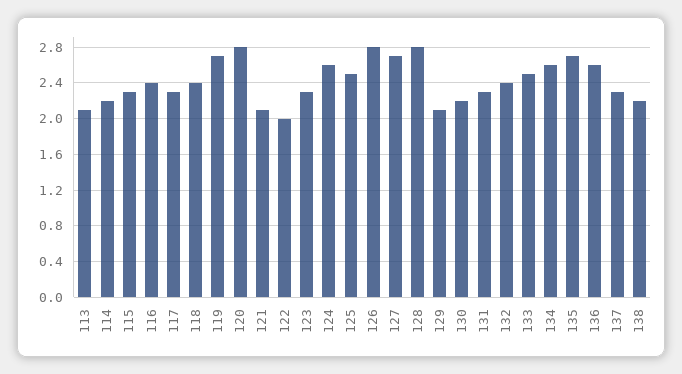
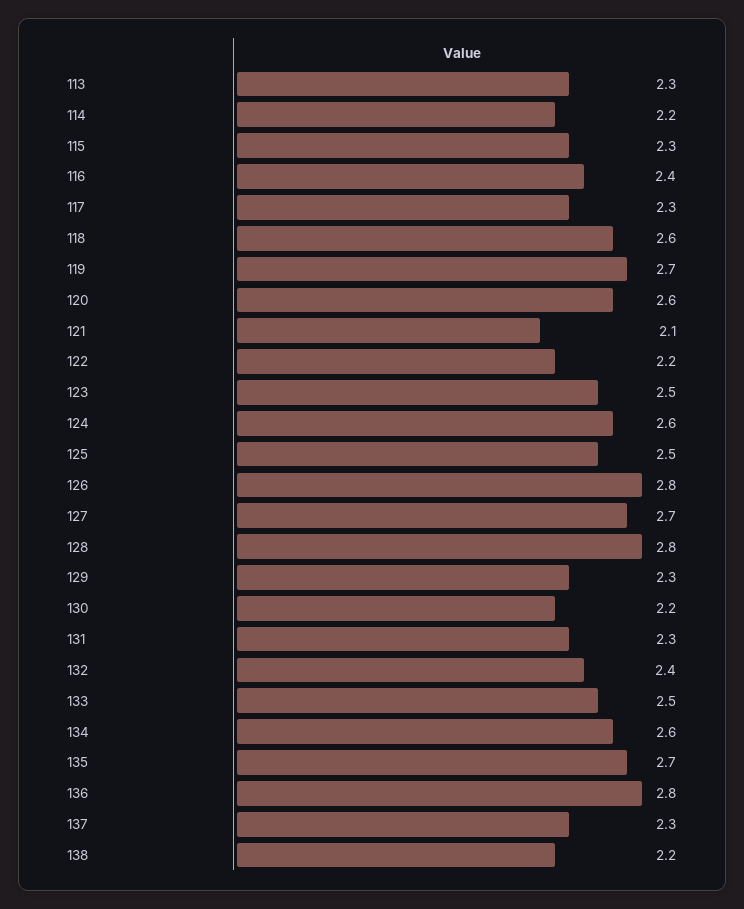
113: 2.1 -> 2.3
118: 2.4 -> 2.6
120: 2.8 -> 2.6
122: 2 -> 2.2
123: 2.3 -> 2.5
129: 2.1 -> 2.3
136: 2.6 -> 2.8

